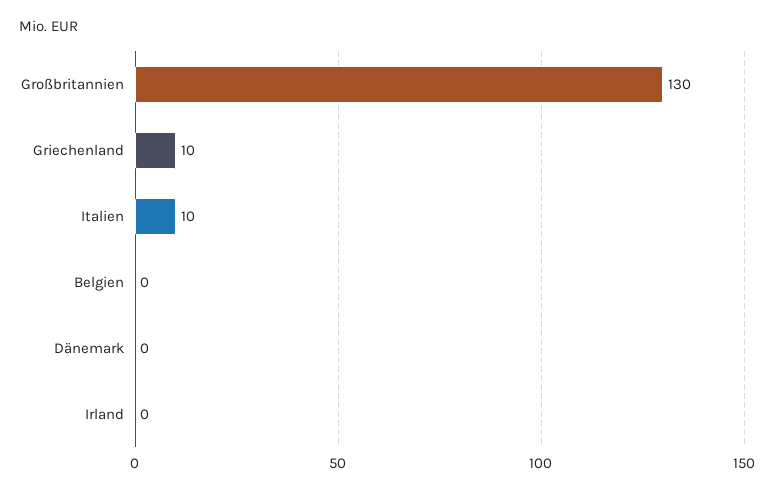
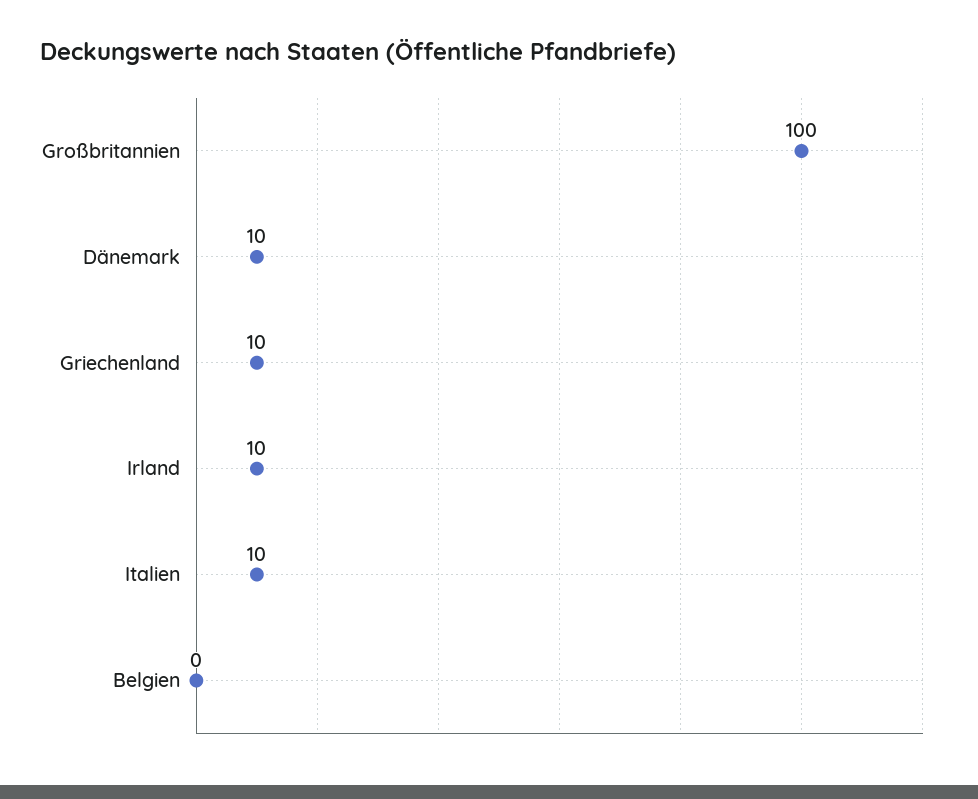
Großbritannien: 130 -> 100
Dänemark: 0 -> 10
Irland: 0 -> 10

